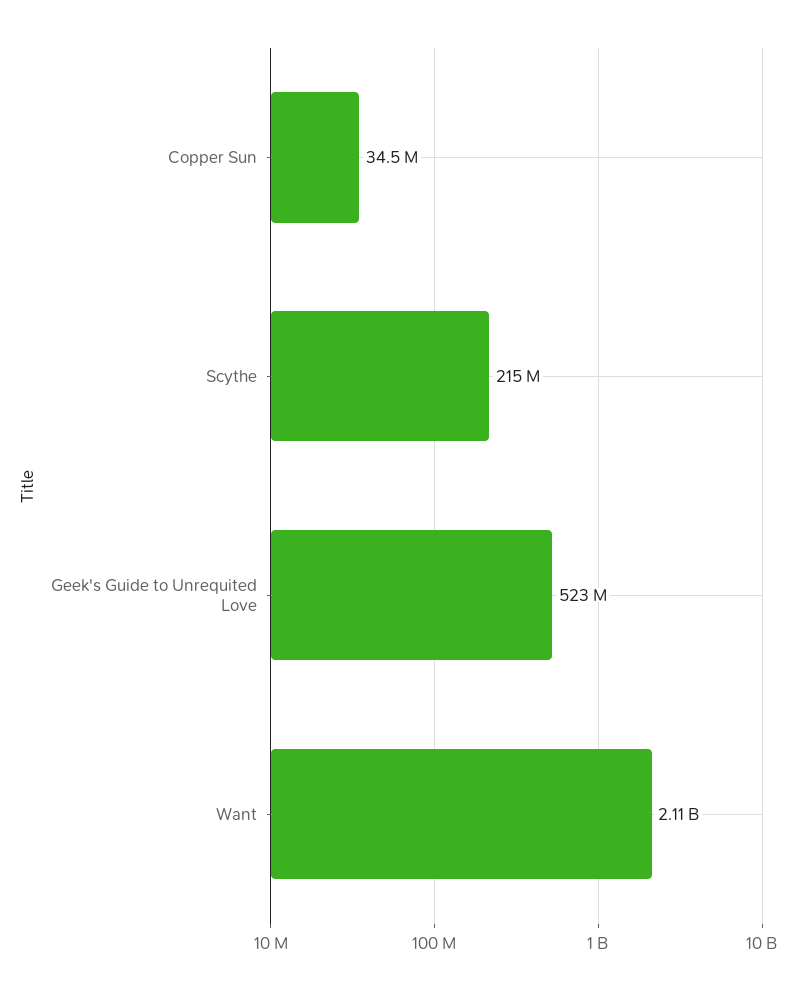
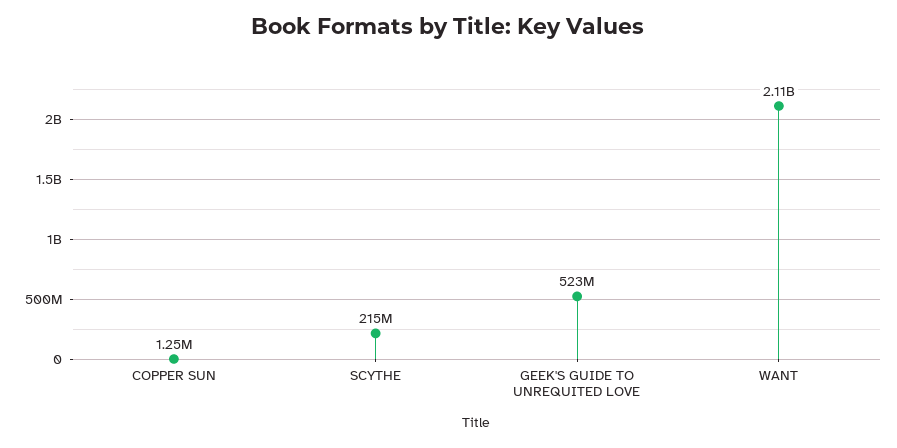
Copper Sun: 34500000 -> 1250000

